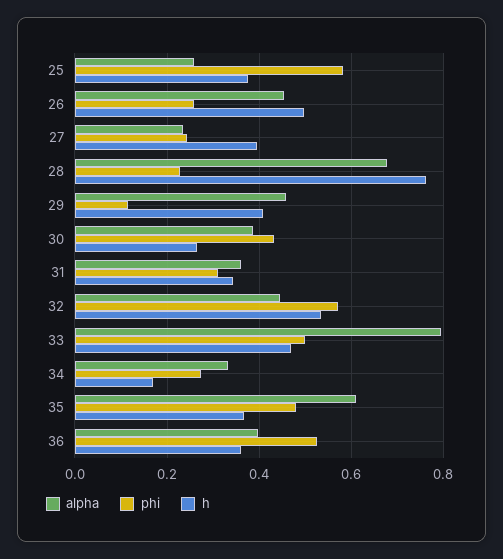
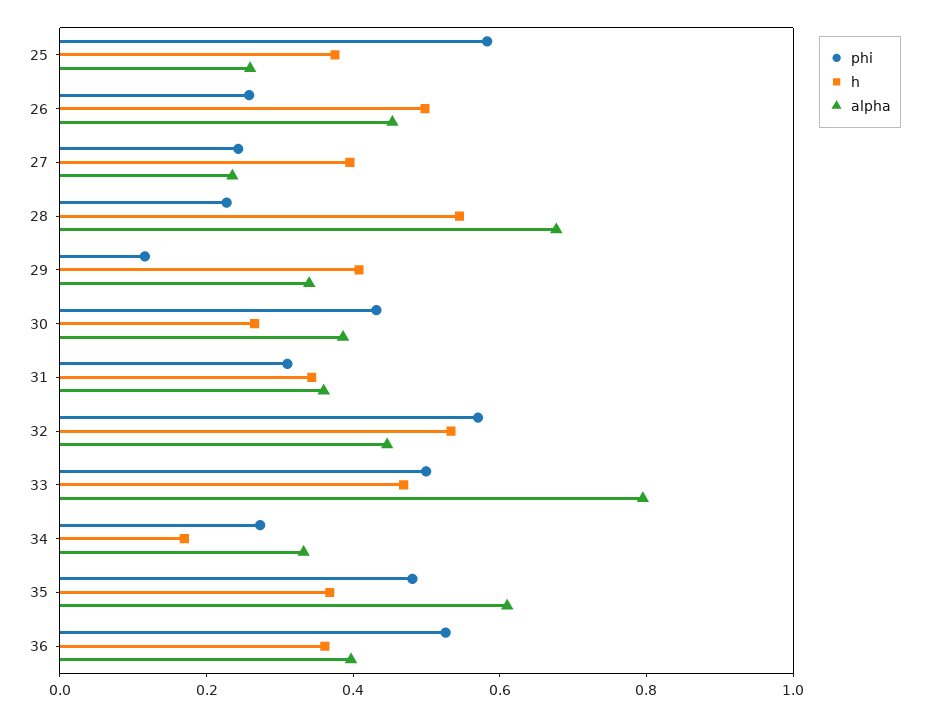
h, 28: 0.76 -> 0.55
alpha, 29: 0.46 -> 0.35

